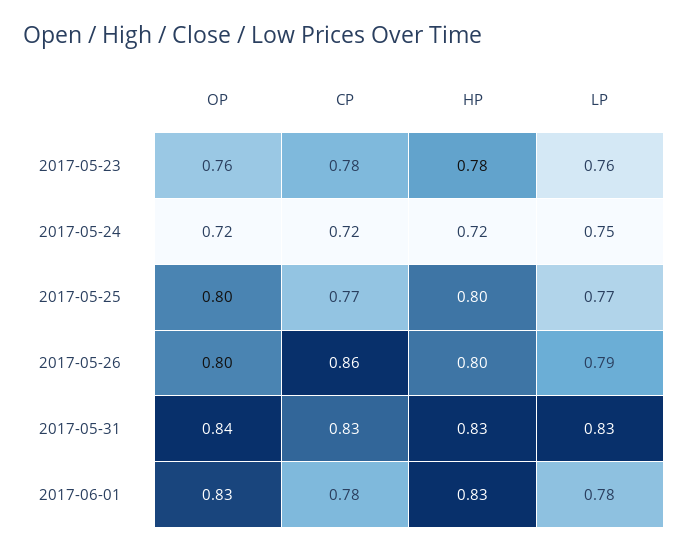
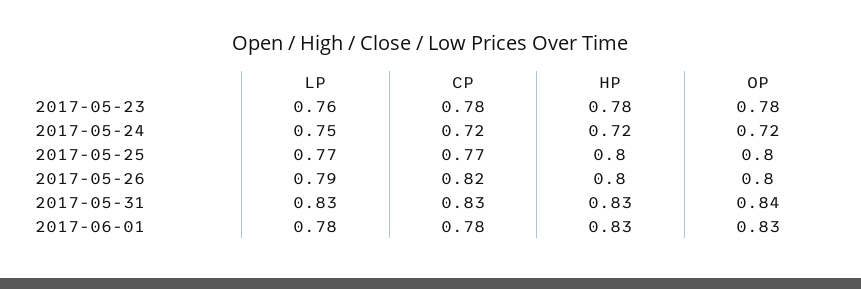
OP, 2017-05-23: 0.76 -> 0.78
CP, 2017-05-26: 0.86 -> 0.82

